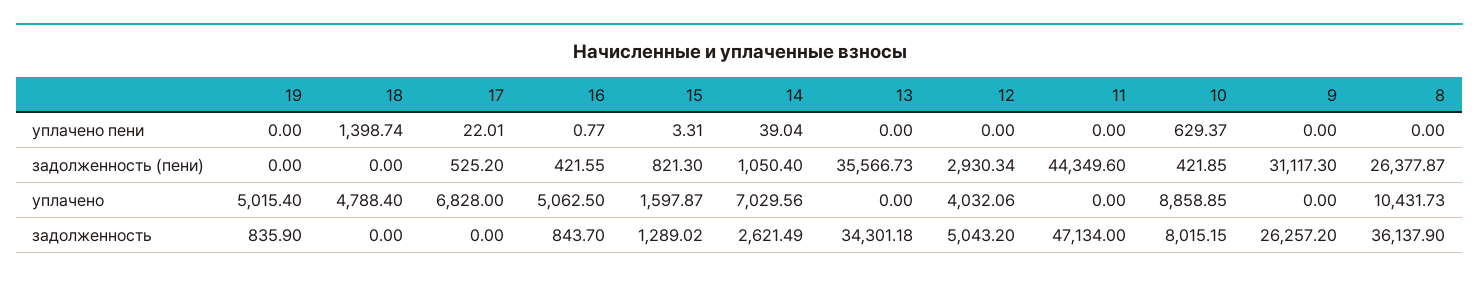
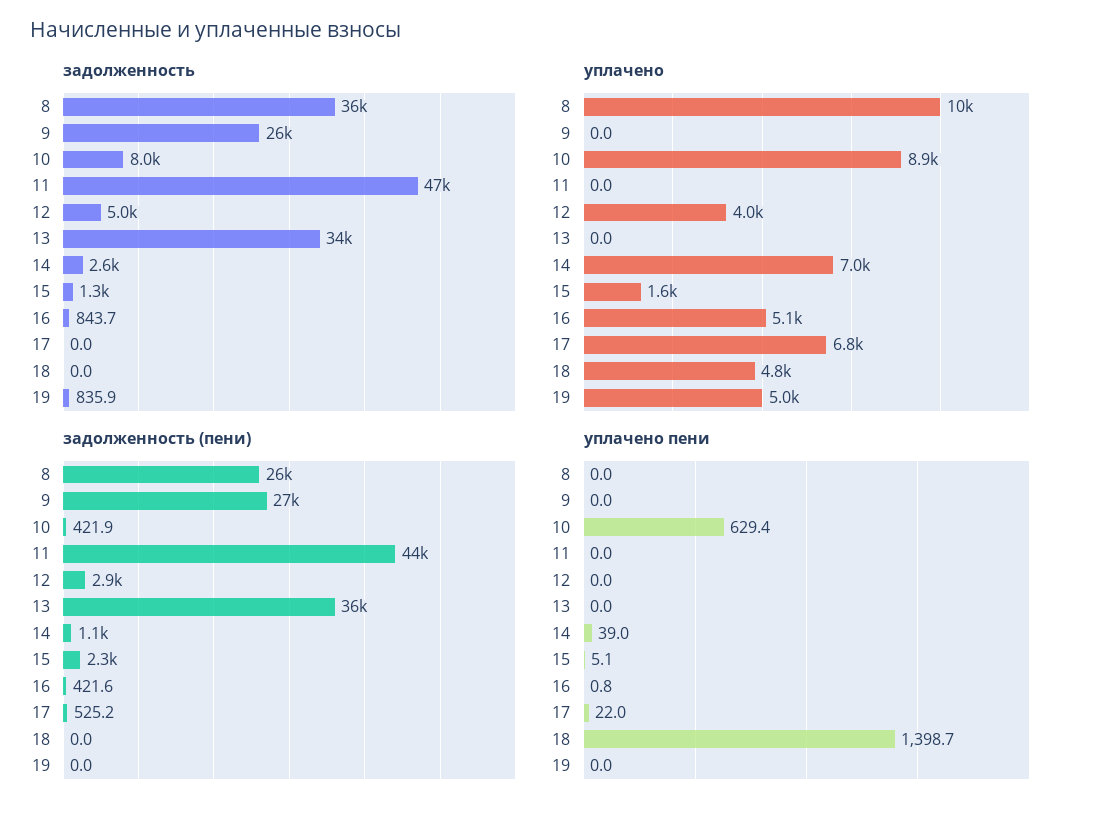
уплачено пени, 15: 3.31 -> 5.1
задолженность (пени), 15: 821.3 -> 2300
задолженность (пени), 9: 31117.3 -> 27000

